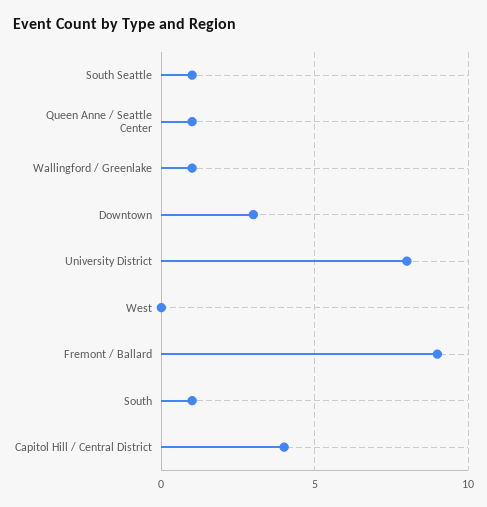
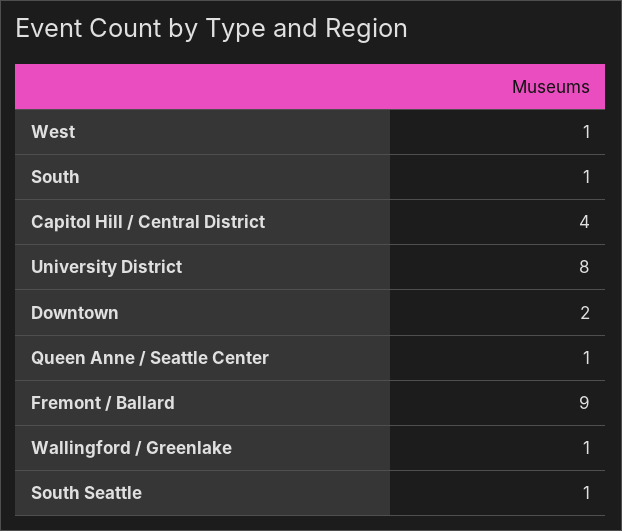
Downtown: 3 -> 2
West: 0 -> 1

